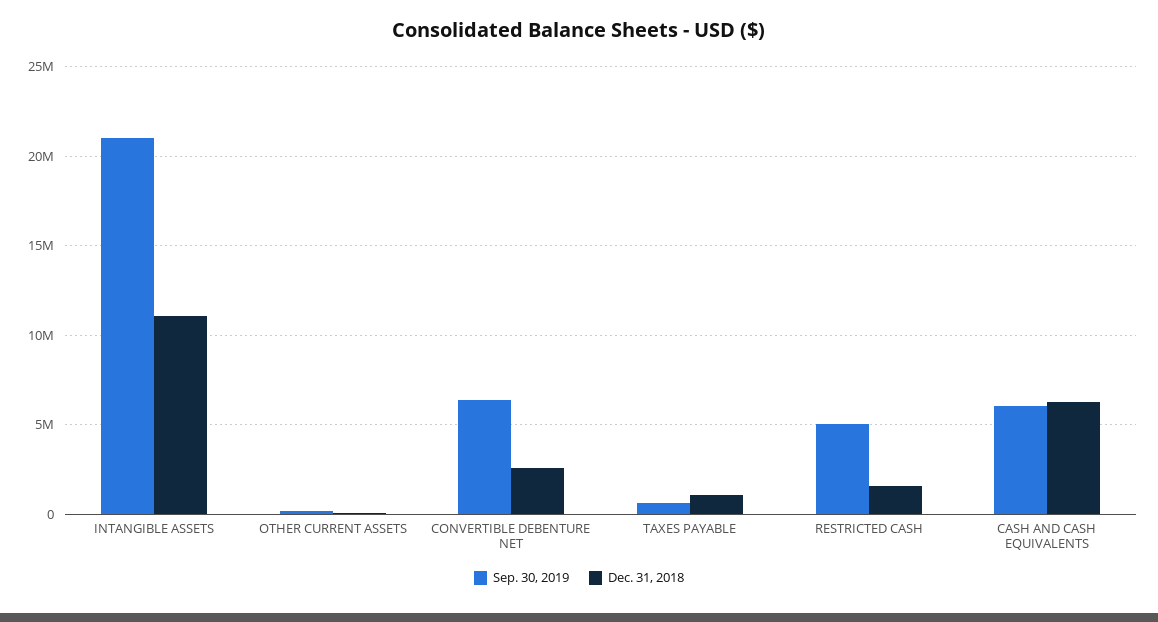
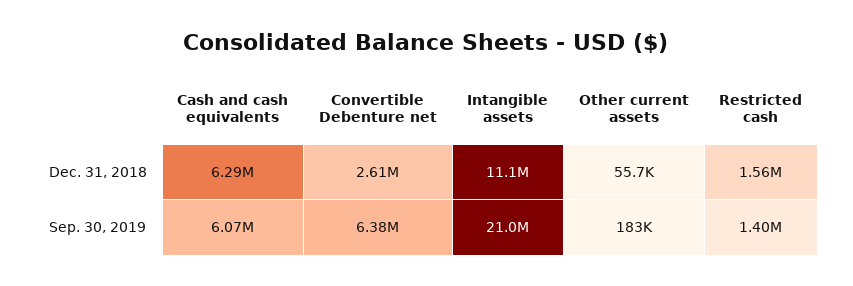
Sep. 30, 2019, TAXES PAYABLE: 500000 -> none
Dec. 31, 2018, TAXES PAYABLE: 1000000 -> none
Sep. 30, 2019, RESTRICTED CASH: 5000000 -> 1400000

